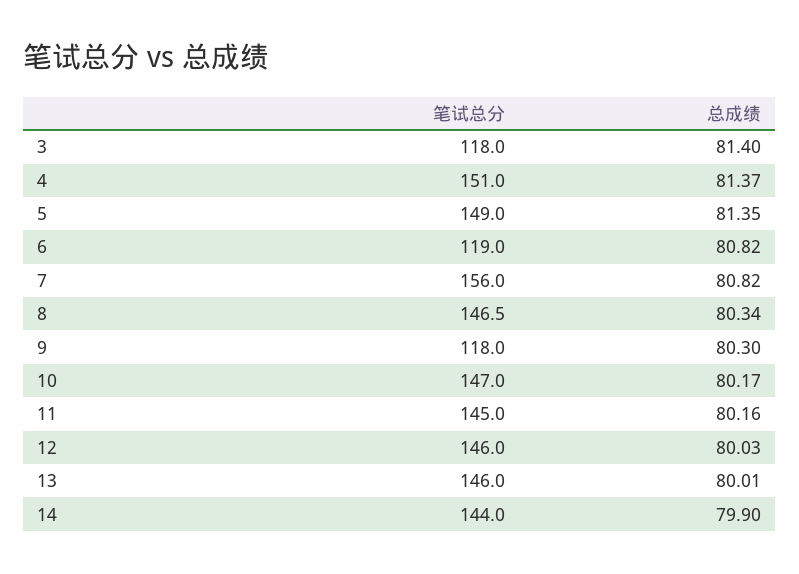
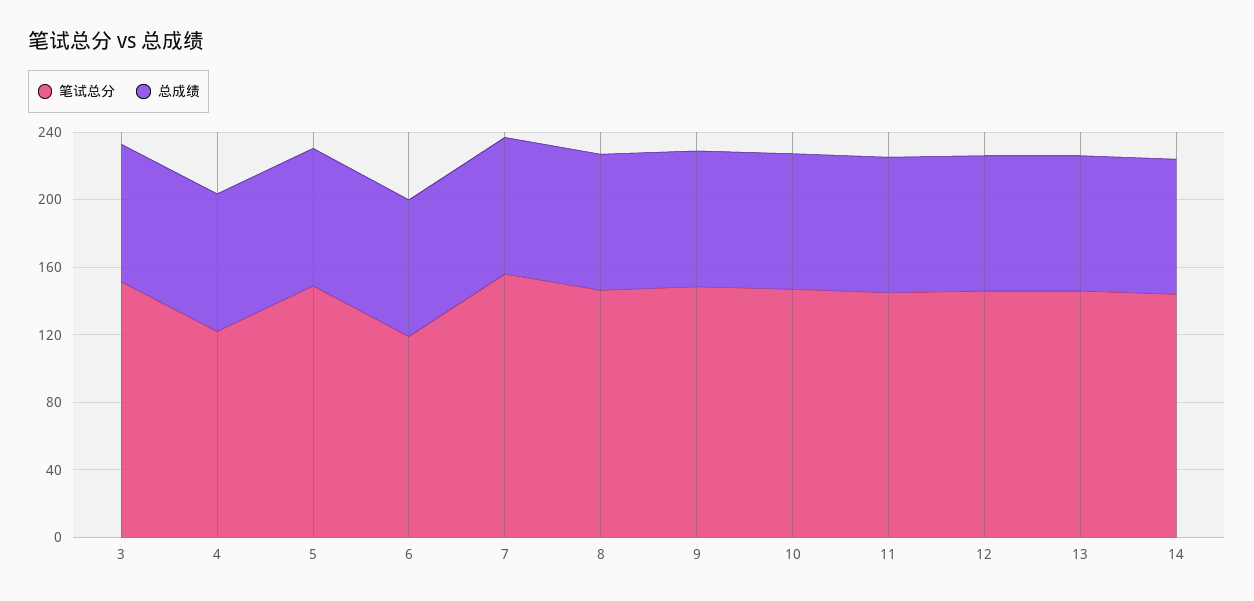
笔试总分, 3: 118 -> 150
笔试总分, 4: 151 -> 120
笔试总分, 9: 118 -> 150

